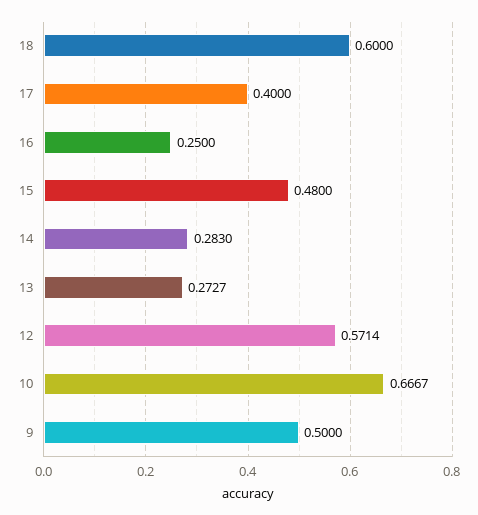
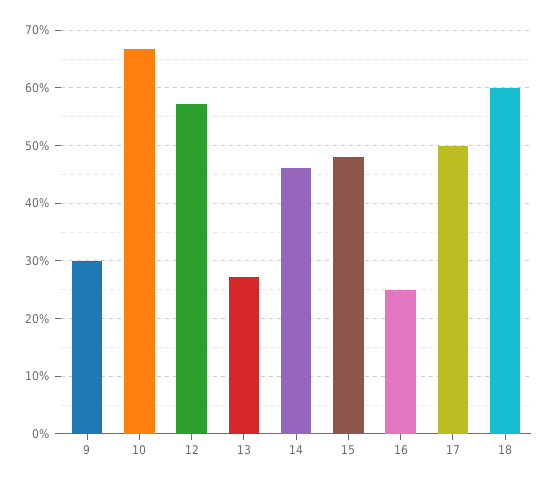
17: 0.4 -> 0.5
14: 0.283 -> 0.46
9: 0.5 -> 0.3

